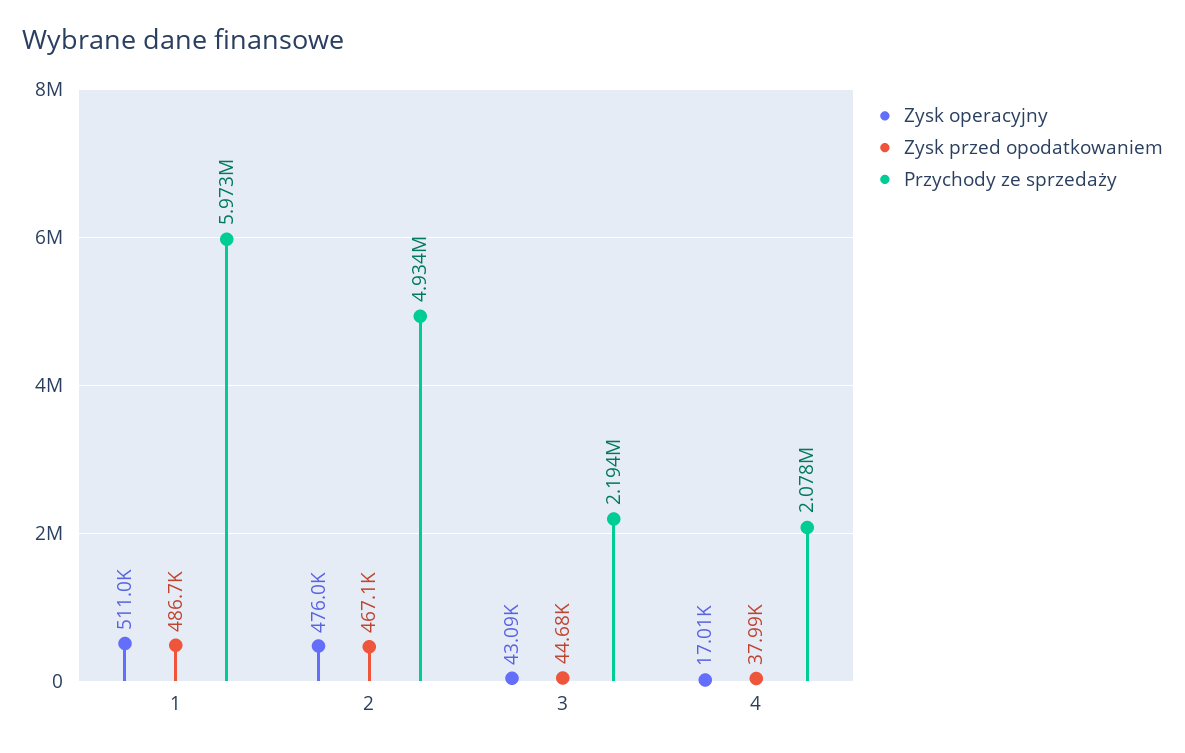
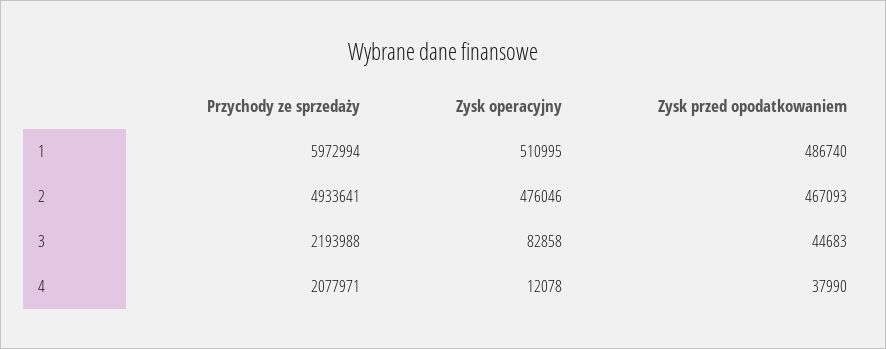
Zysk operacyjny, 3: 43090 -> 82858
Zysk operacyjny, 4: 17010 -> 12078

